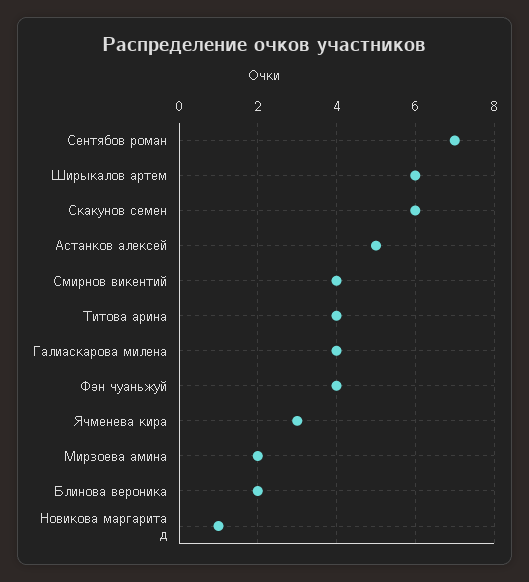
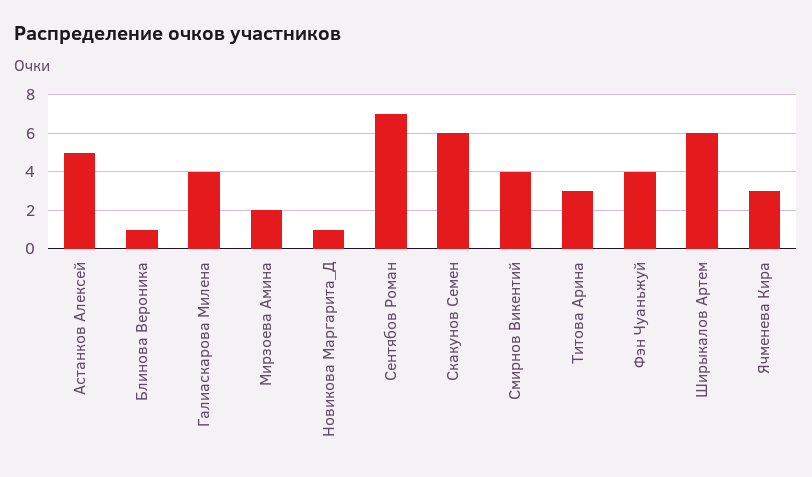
Титова арина: 4 -> 3
Блинова вероника: 2 -> 1

